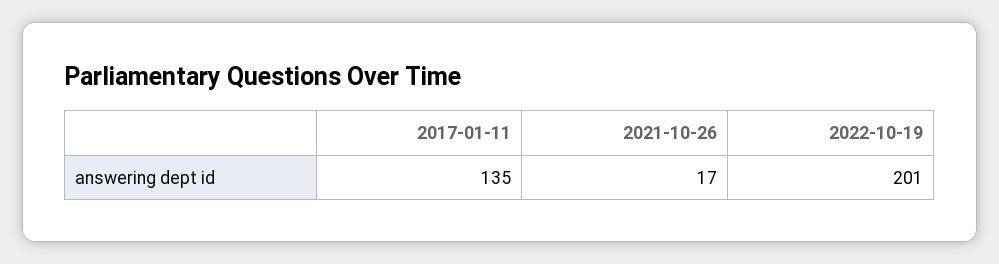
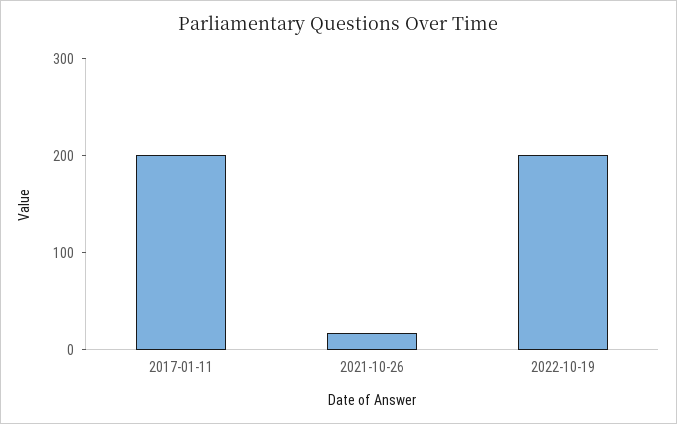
2017-01-11: 135 -> 200

